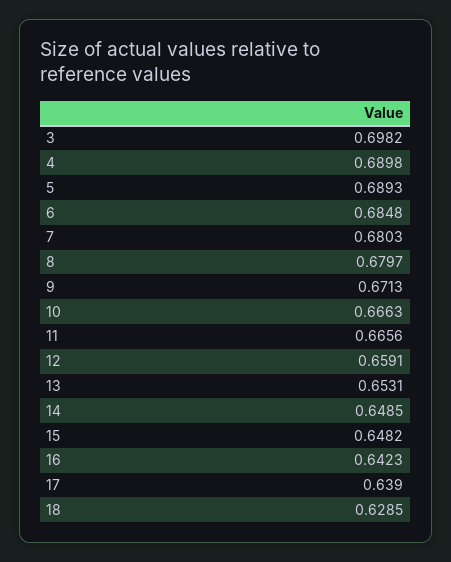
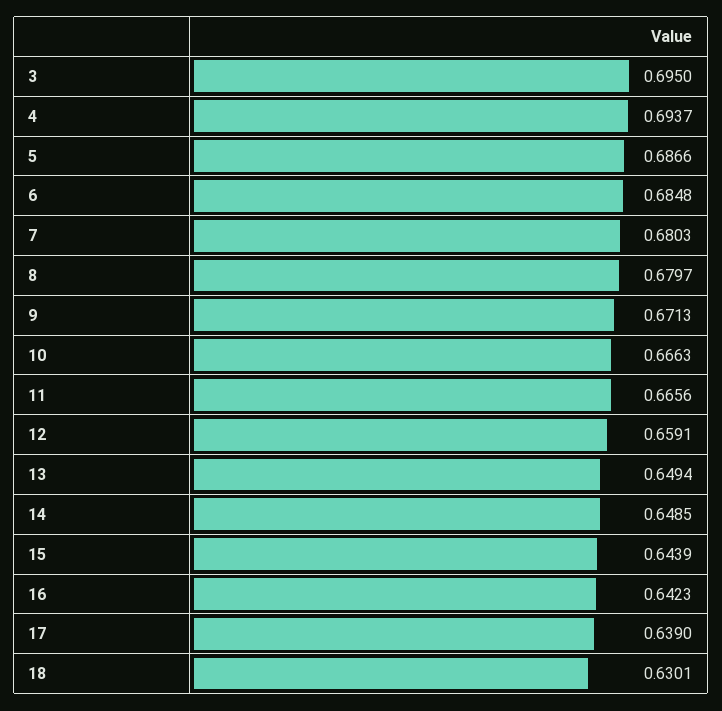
3: 0.6982 -> 0.695
4: 0.6898 -> 0.6937
5: 0.6893 -> 0.6866
13: 0.6531 -> 0.6494
15: 0.6482 -> 0.6439
18: 0.6285 -> 0.6301

